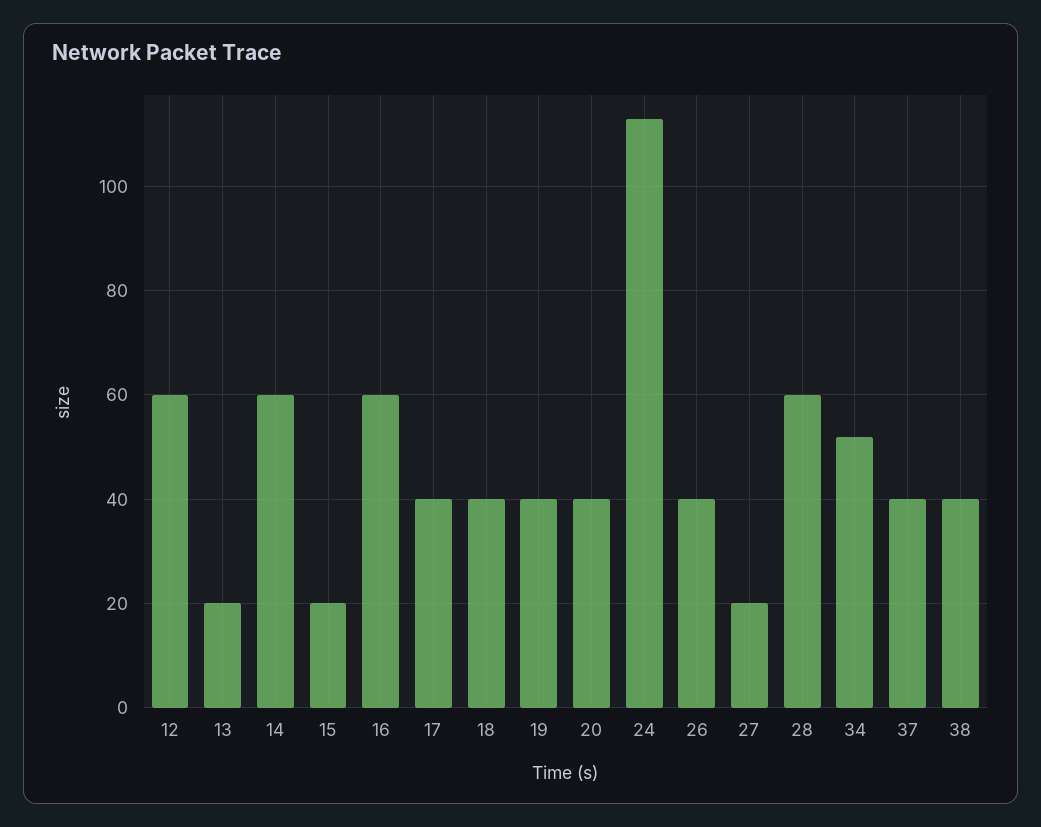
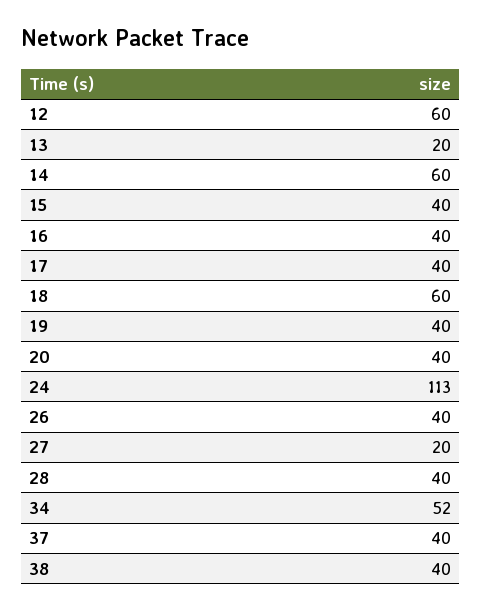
15: 20 -> 40
16: 60 -> 40
18: 40 -> 60
28: 60 -> 40

